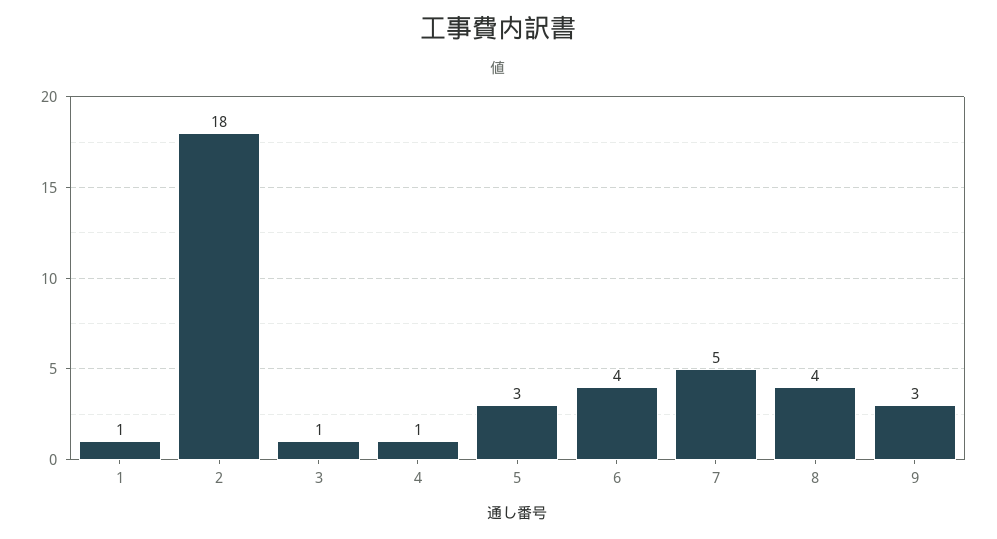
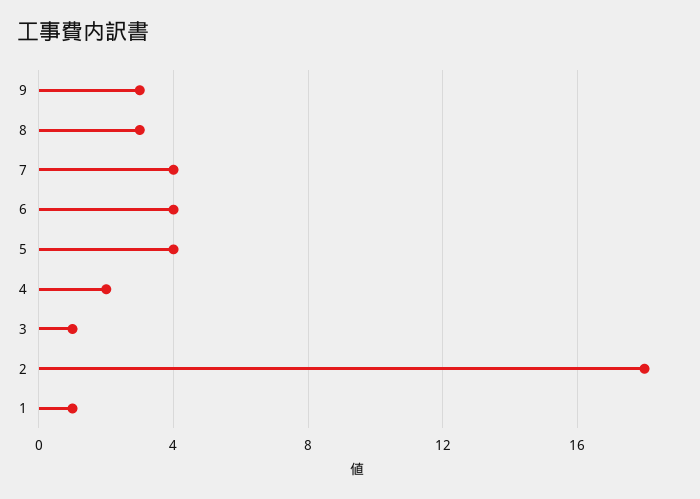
4: 1 -> 2
5: 3 -> 4
7: 5 -> 4
8: 4 -> 3

